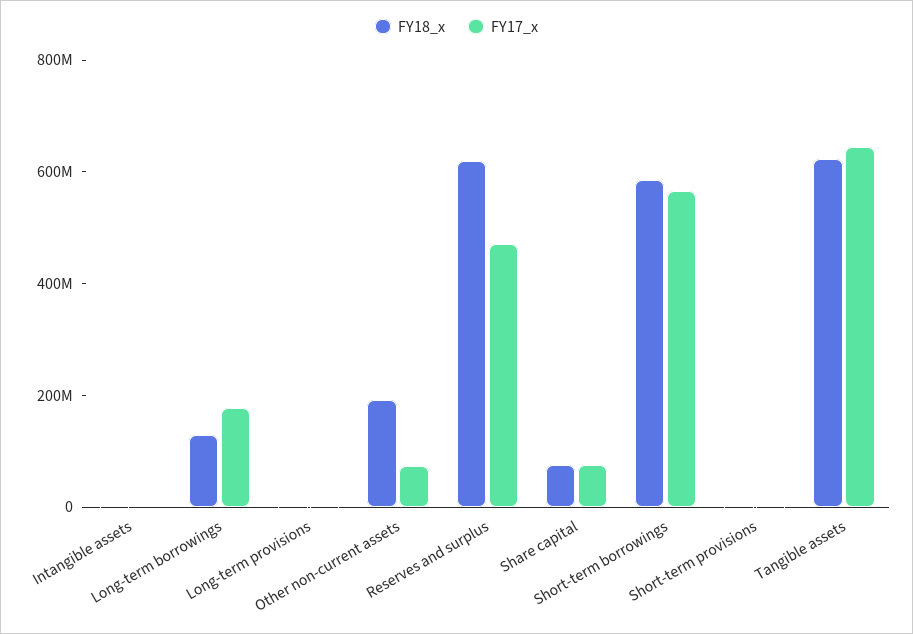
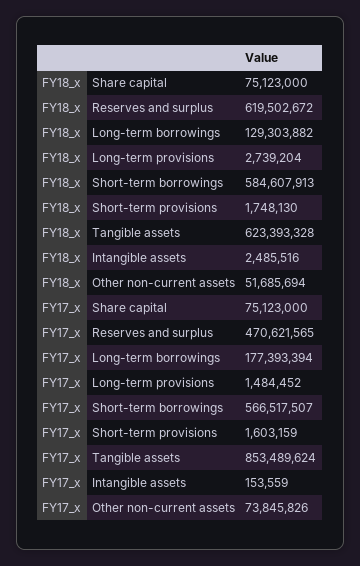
FY18_x, Other non-current assets: 200000000 -> 51685694
FY17_x, Tangible assets: 650000000 -> 853489624

